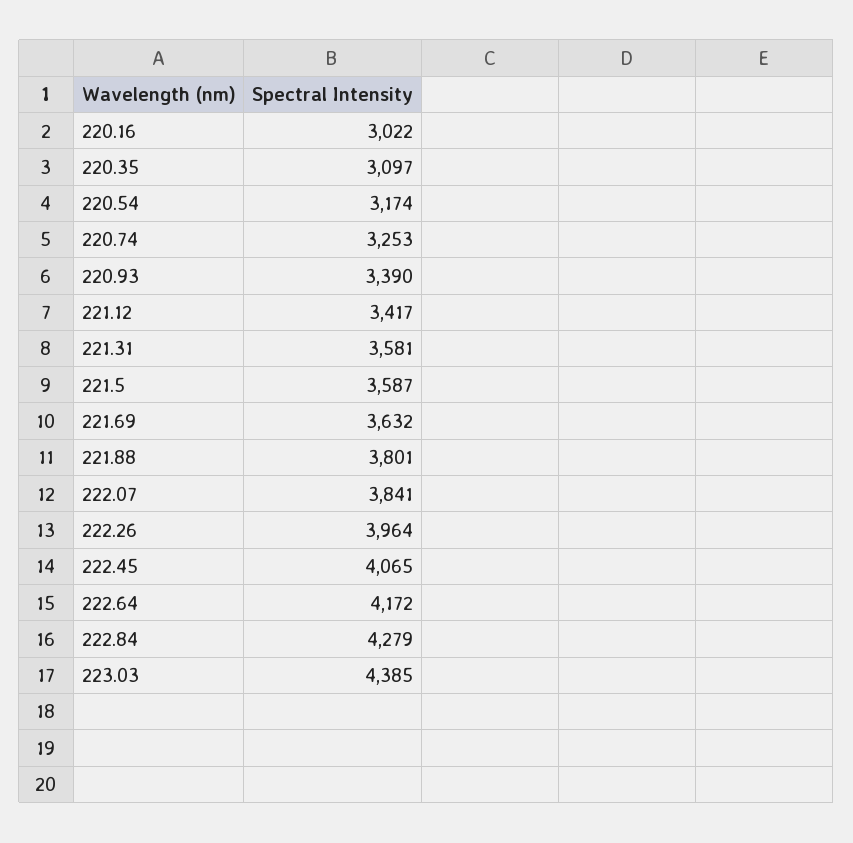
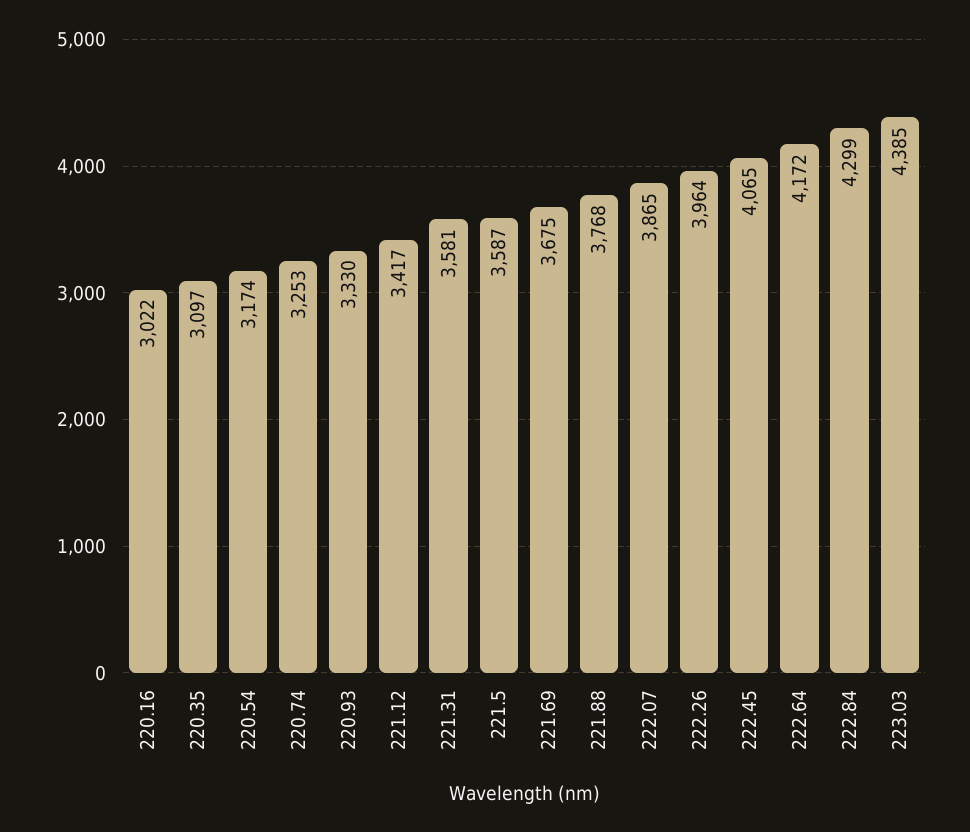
220.93: 3390 -> 3330
221.69: 3632 -> 3675
221.88: 3801 -> 3768
222.07: 3841 -> 3865
222.84: 4279 -> 4299

